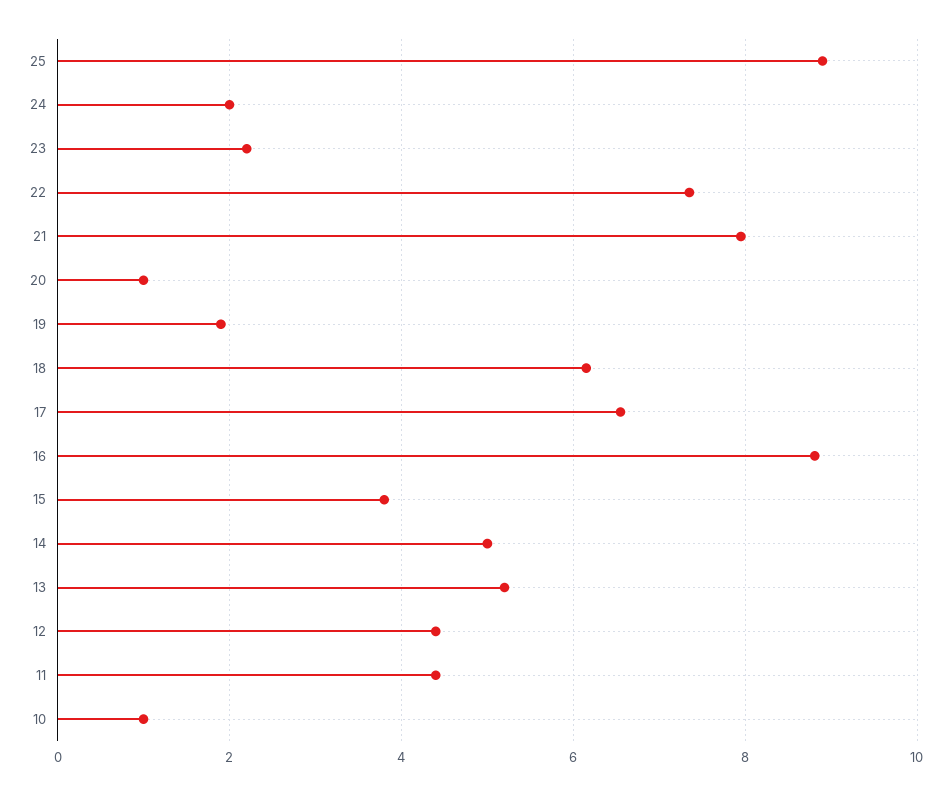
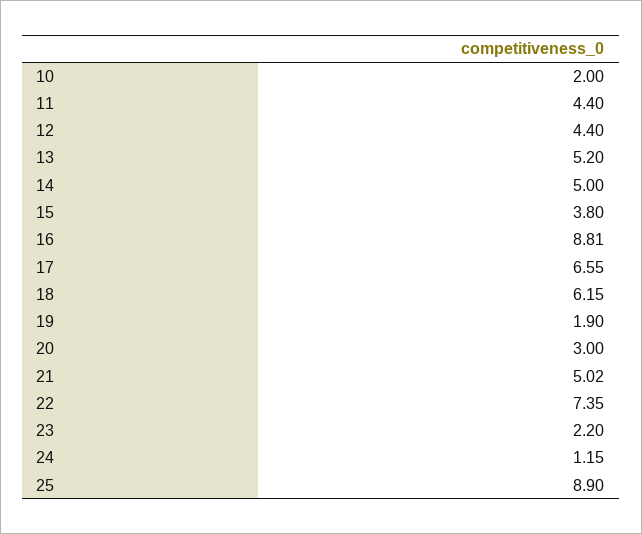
24: 2 -> 1.15
21: 8 -> 5.02
20: 1 -> 3
10: 1 -> 2

